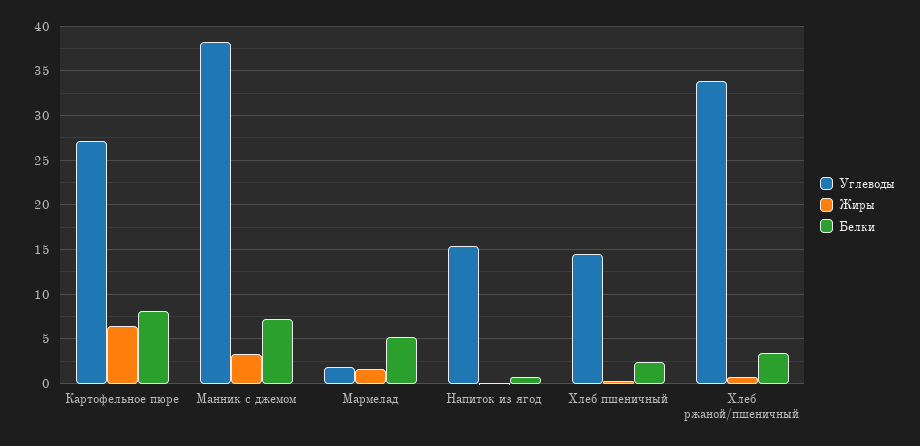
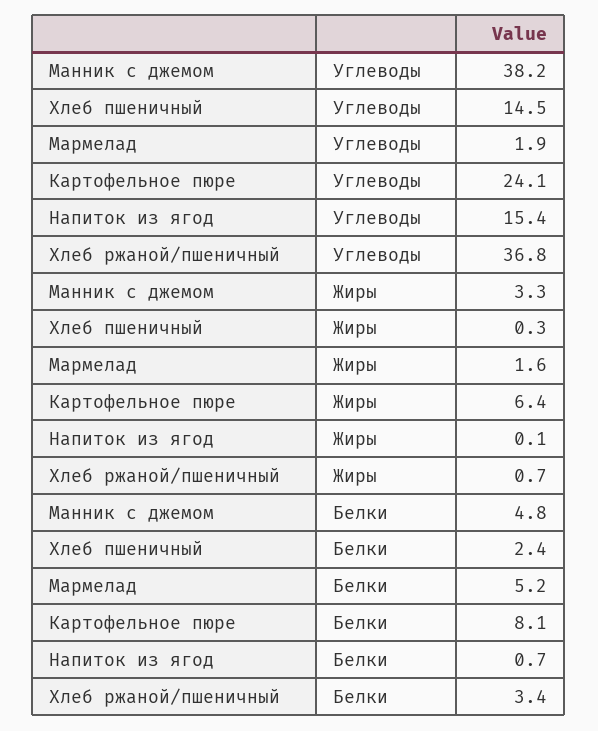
Углеводы, Картофельное пюре: 27 -> 24.1
Белки, Манник с джемом: 7 -> 4.8
Углеводы, Хлеб ржаной/пшеничный: 34 -> 36.8

